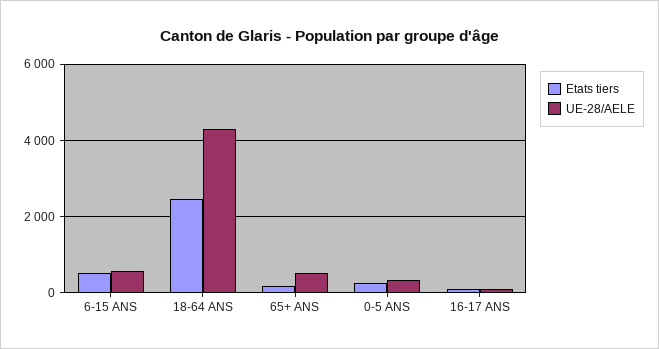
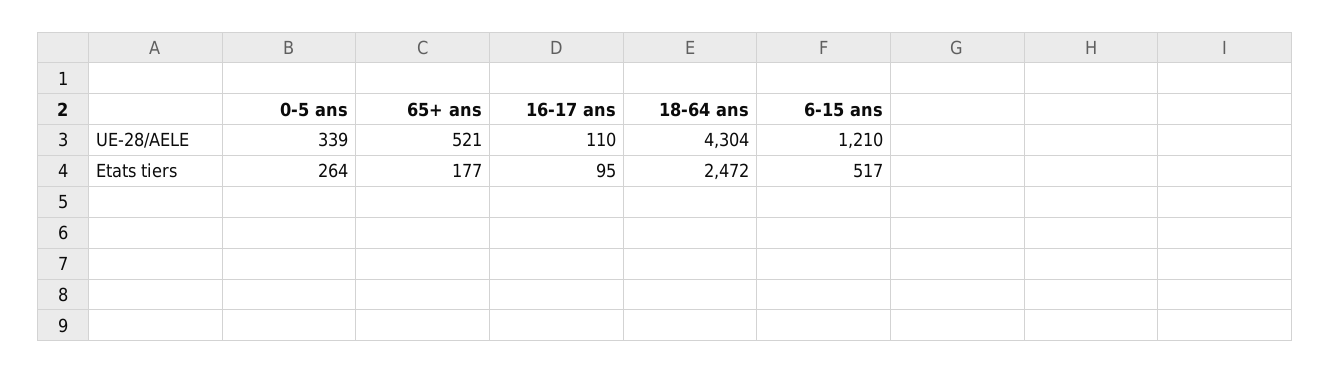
UE-28/AELE, 6-15 ANS: 600 -> 1210

